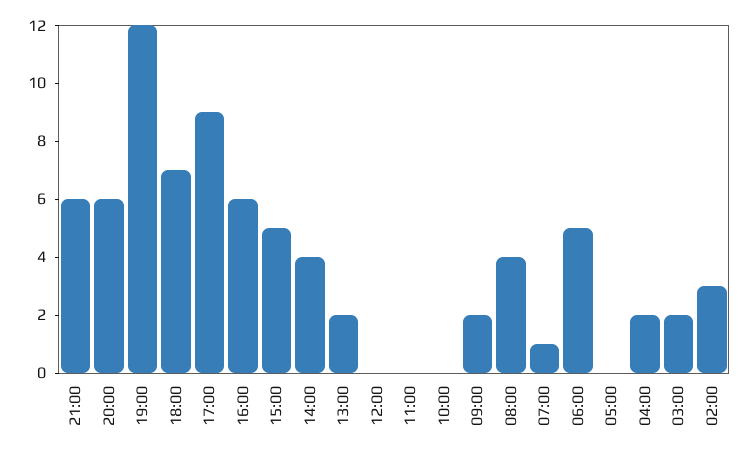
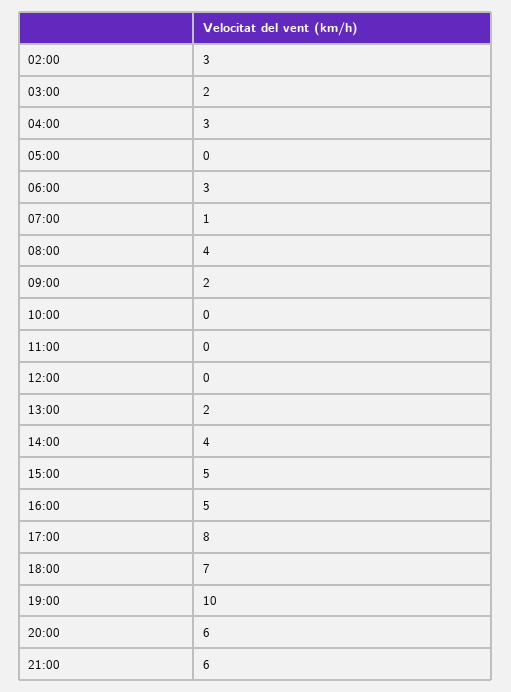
19:00: 12 -> 10
17:00: 9 -> 8
16:00: 6 -> 5
06:00: 5 -> 3
04:00: 2 -> 3

